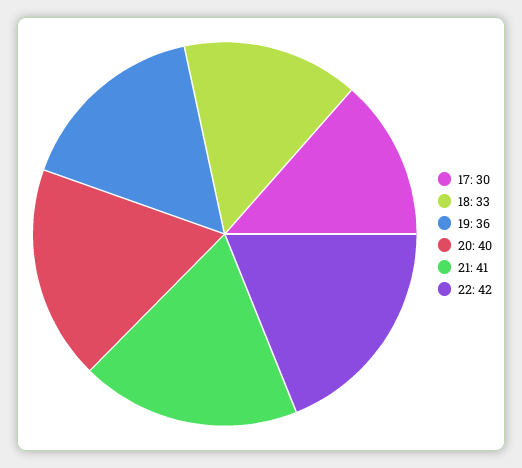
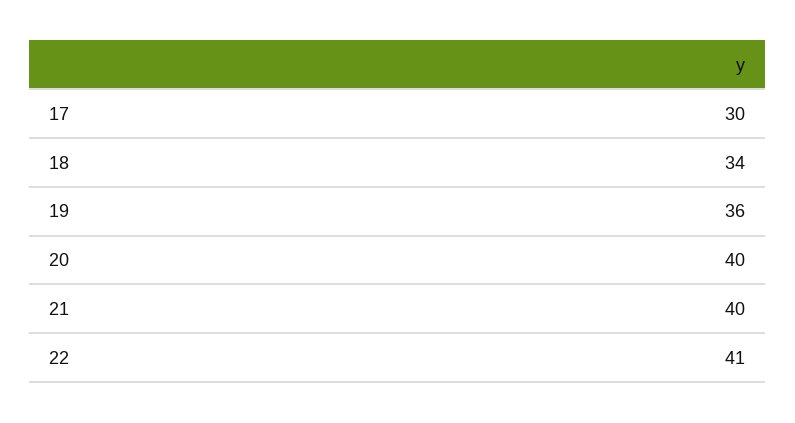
18: 33 -> 34
21: 41 -> 40
22: 42 -> 41

